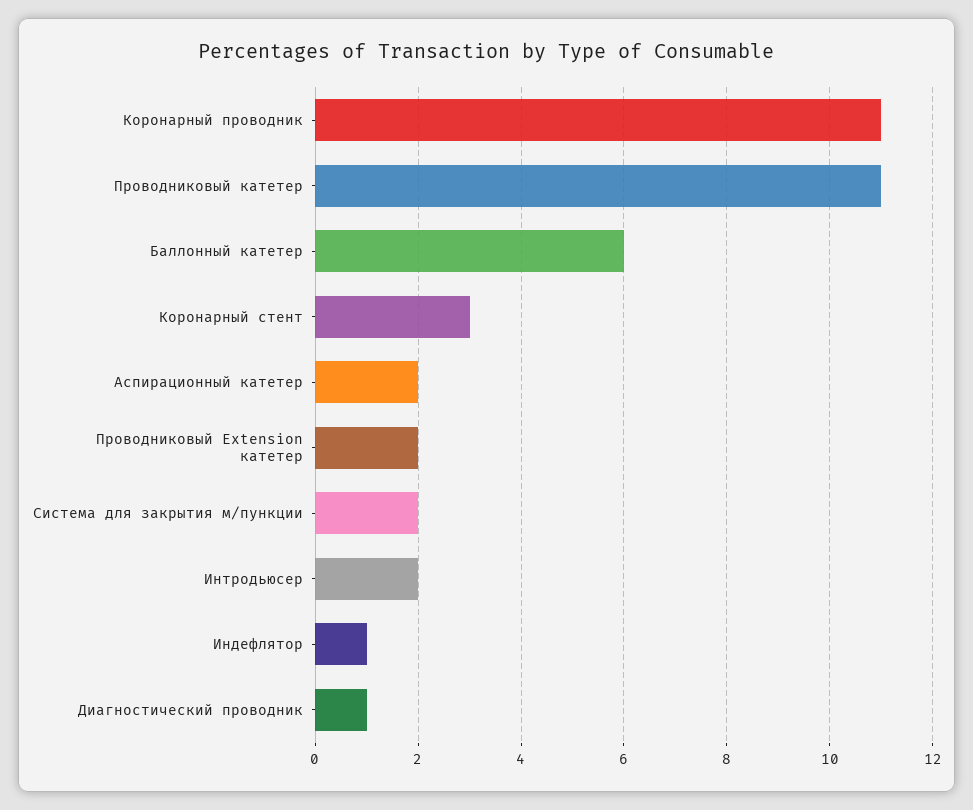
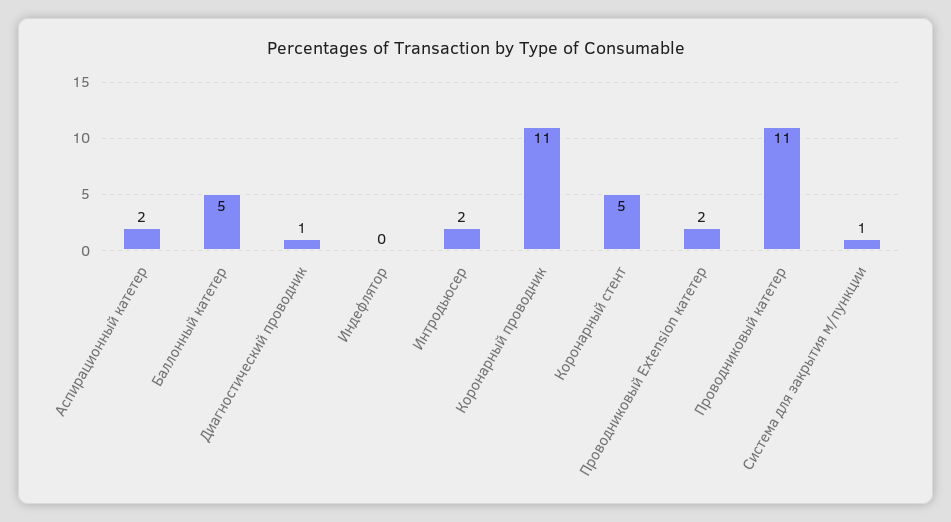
Баллонный катетер: 6 -> 5
Коронарный стент: 3 -> 5
Система для закрытия м/пункции: 2 -> 1
Индефлятор: 1 -> 0

